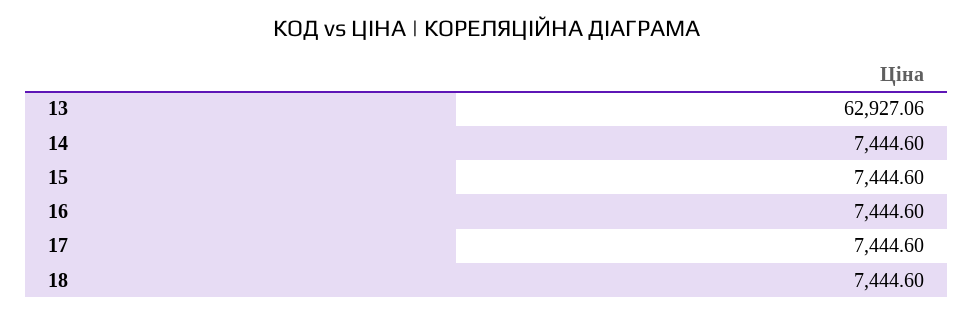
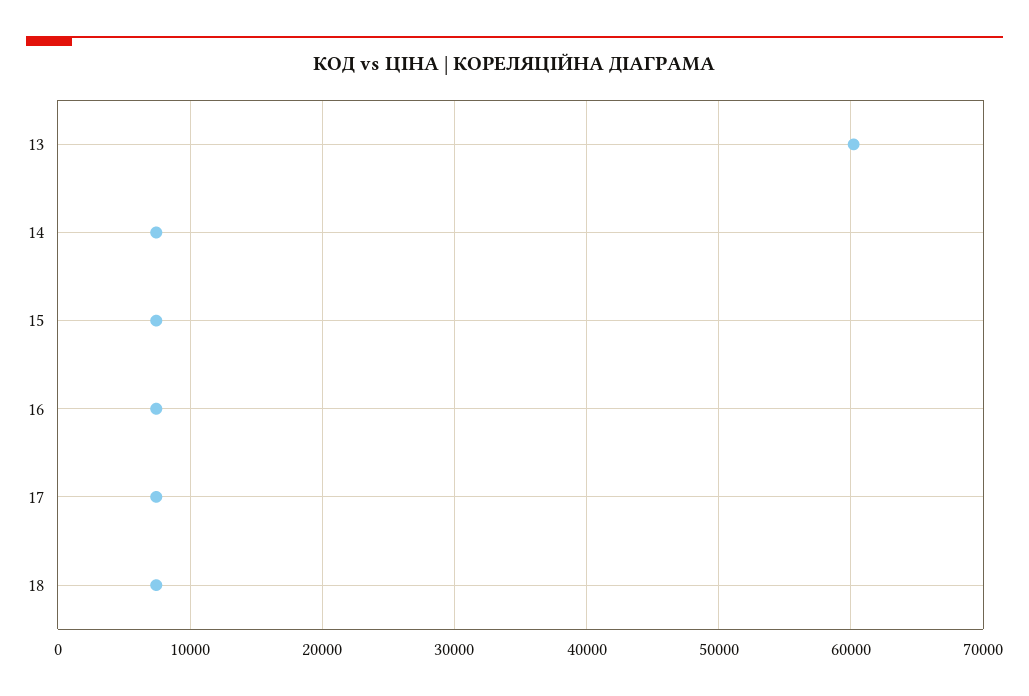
13: 62927.06 -> 60000

